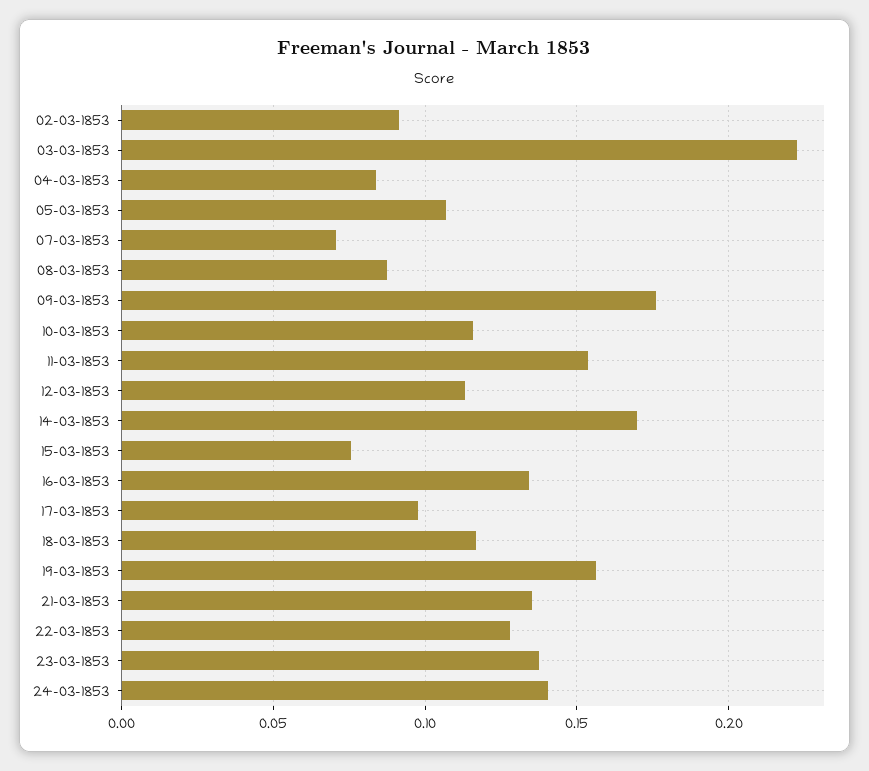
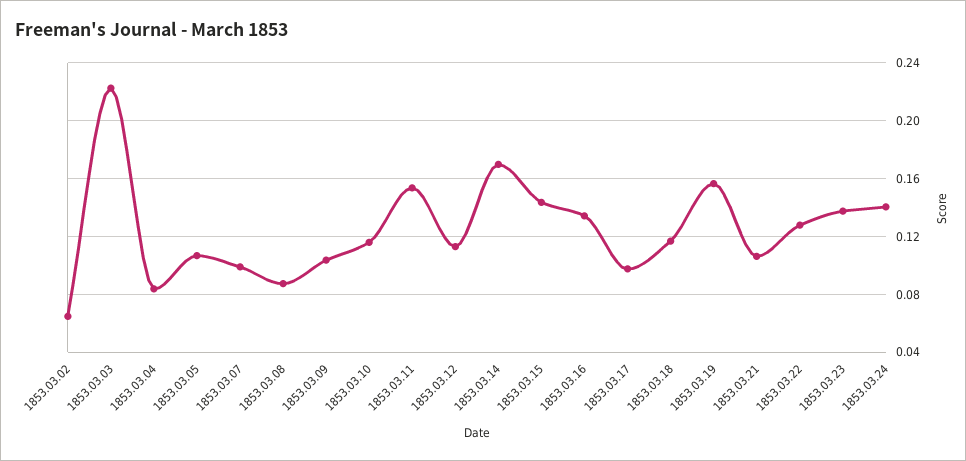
02-03-1853: 0.09 -> 0.065
07-03-1853: 0.07 -> 0.1
09-03-1853: 0.175 -> 0.105
15-03-1853: 0.075 -> 0.145
21-03-1853: 0.135 -> 0.105

